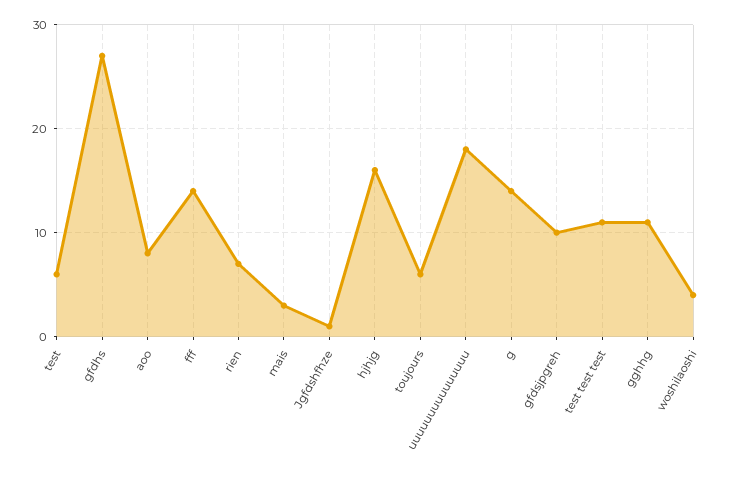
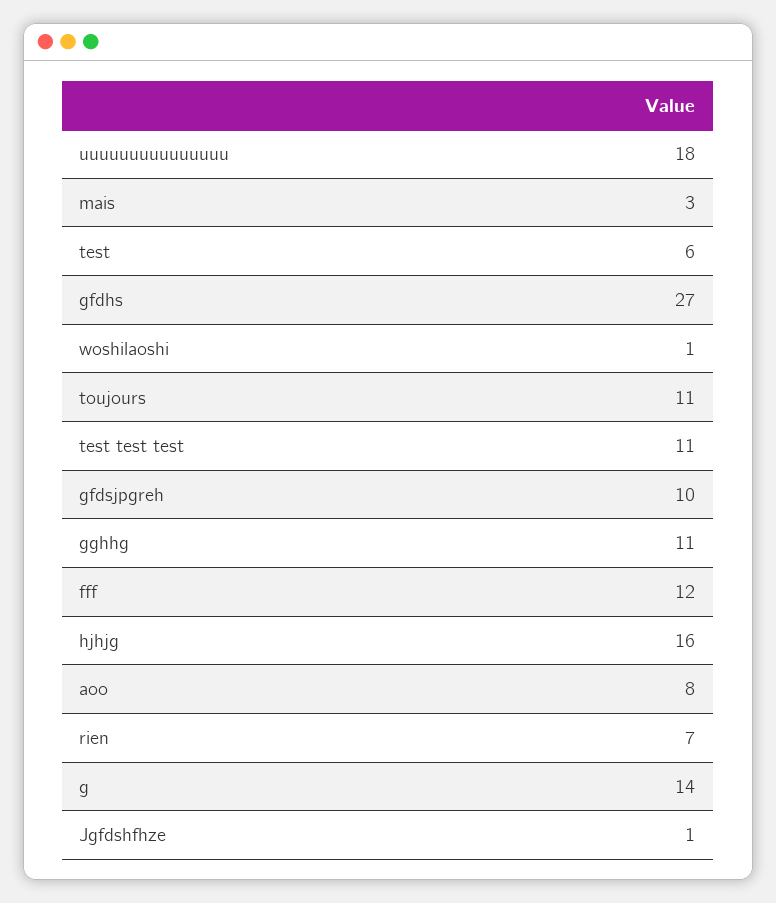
fff: 14 -> 12
toujours: 6 -> 11
woshilaoshi: 4 -> 1

